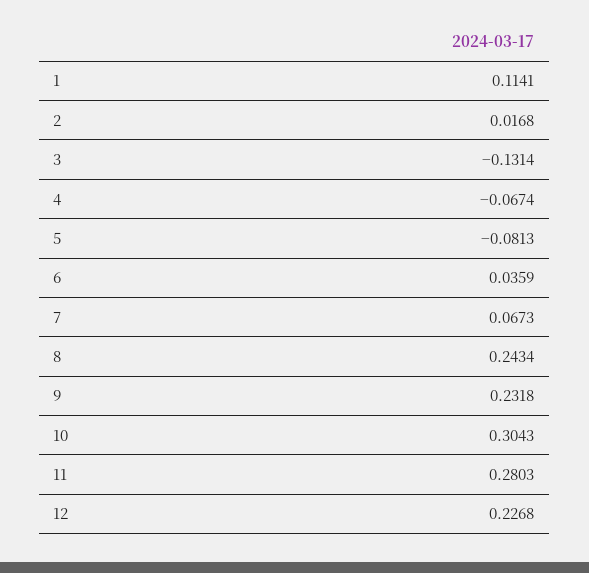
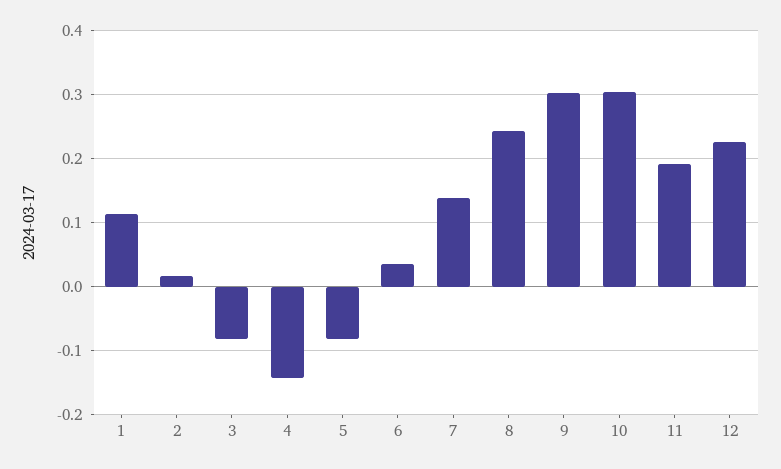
3: -0.1314 -> -0.08
4: -0.0674 -> -0.14
7: 0.0673 -> 0.14
9: 0.2318 -> 0.3
11: 0.2803 -> 0.19

